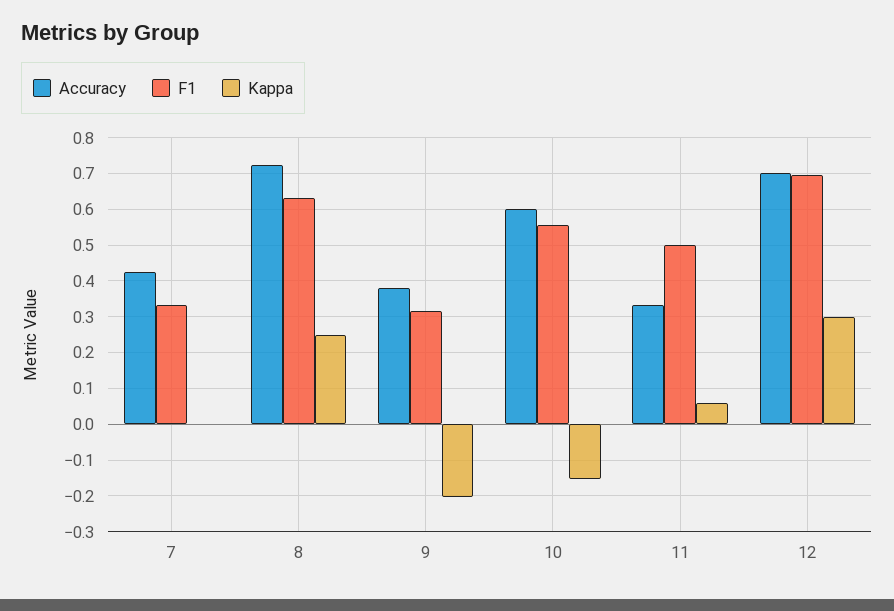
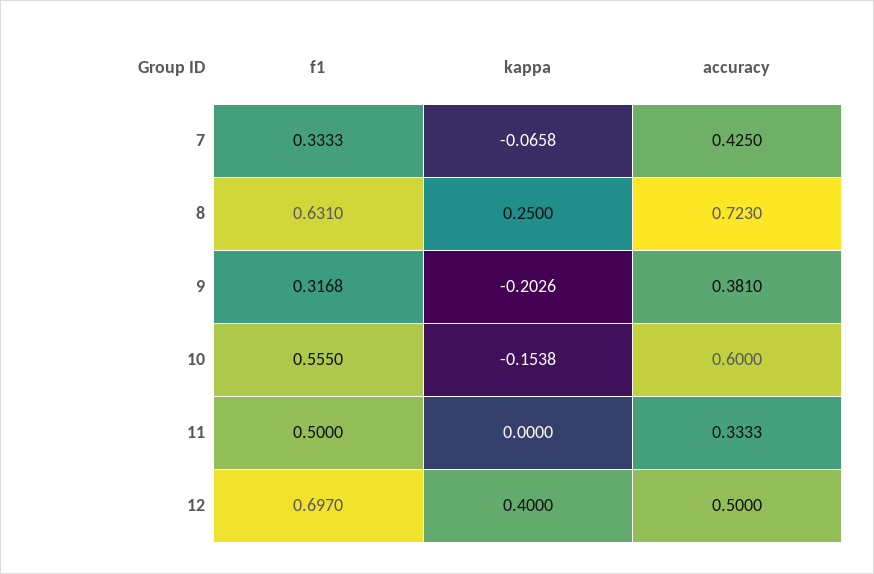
Kappa, 7: 0 -> -0.0658
Kappa, 11: 0.06 -> 0
Accuracy, 12: 0.7 -> 0.5
Kappa, 12: 0.3 -> 0.4

